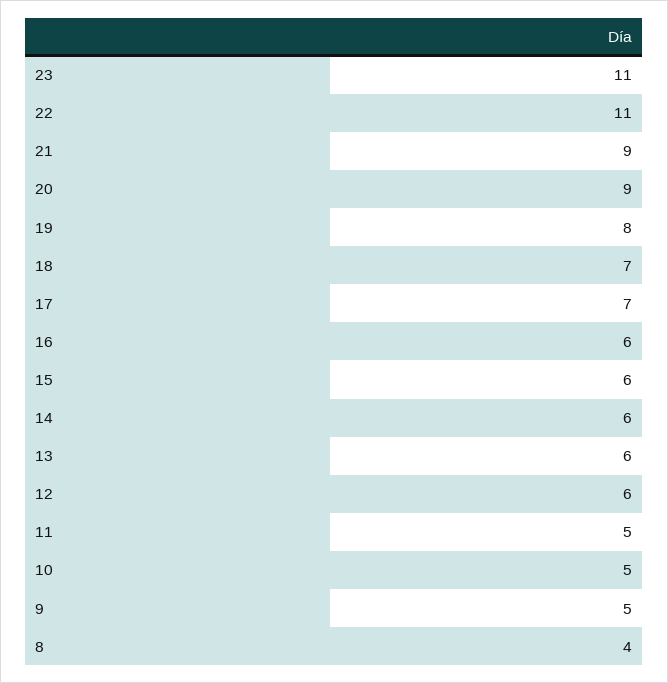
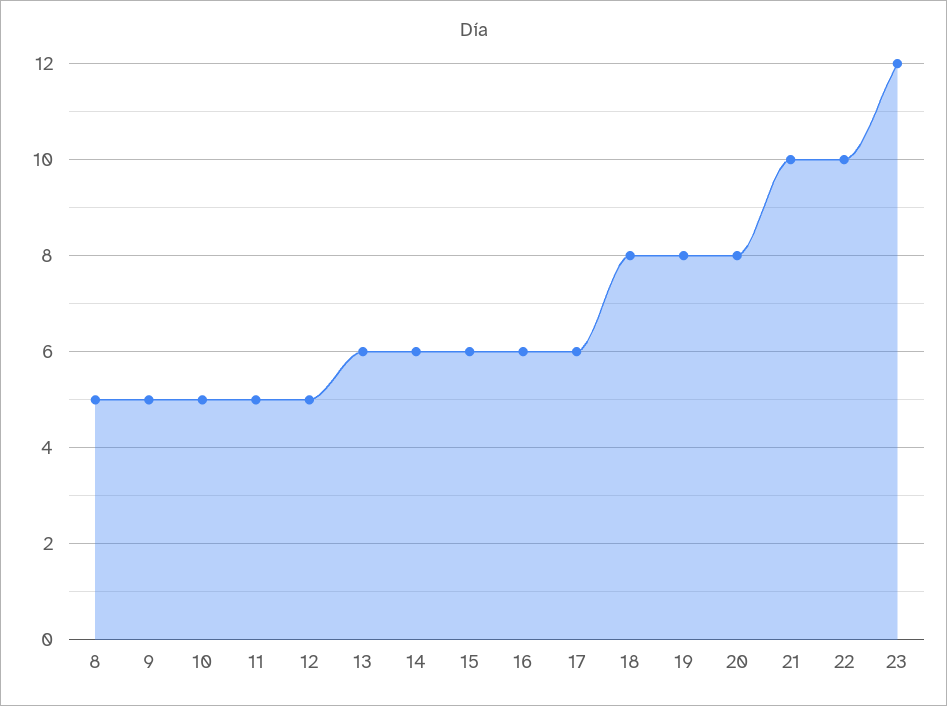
23: 11 -> 12
22: 11 -> 10
21: 9 -> 10
20: 9 -> 8
18: 7 -> 8
17: 7 -> 6
12: 6 -> 5
8: 4 -> 5

